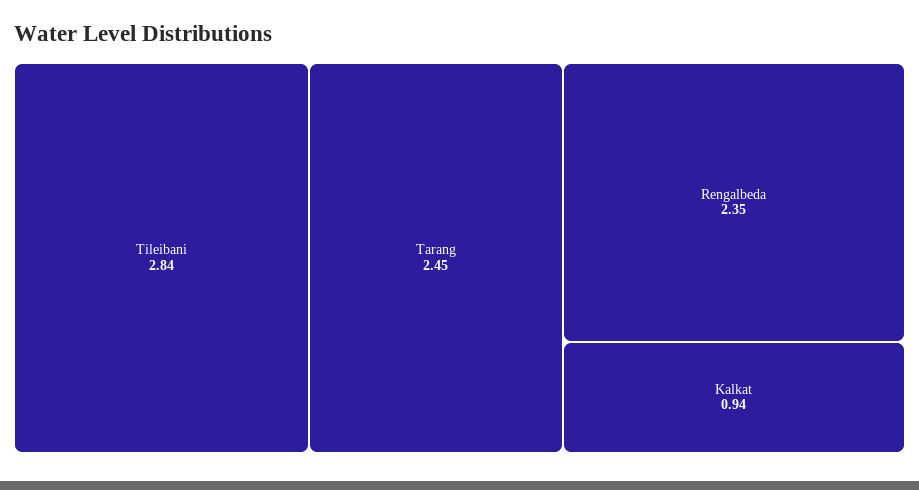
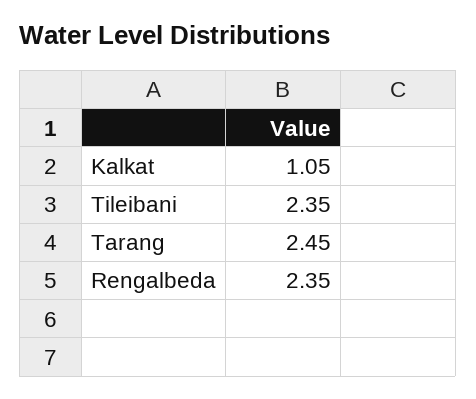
Tileibani: 2.84 -> 2.35
Kalkat: 0.94 -> 1.05

